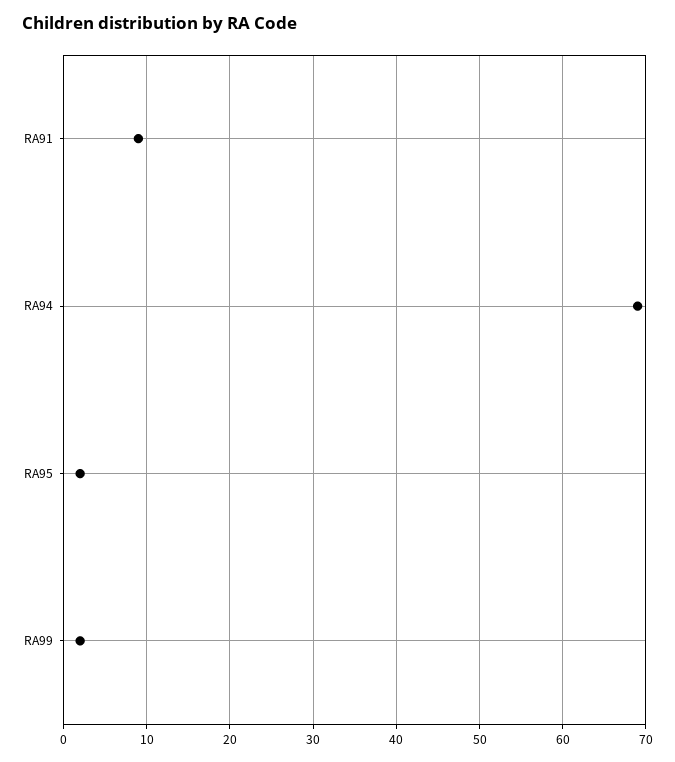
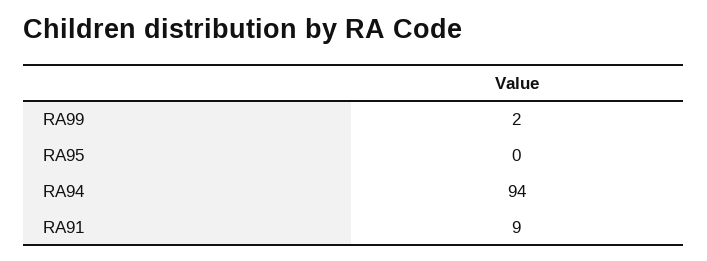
RA94: 69 -> 94
RA95: 2 -> 0

